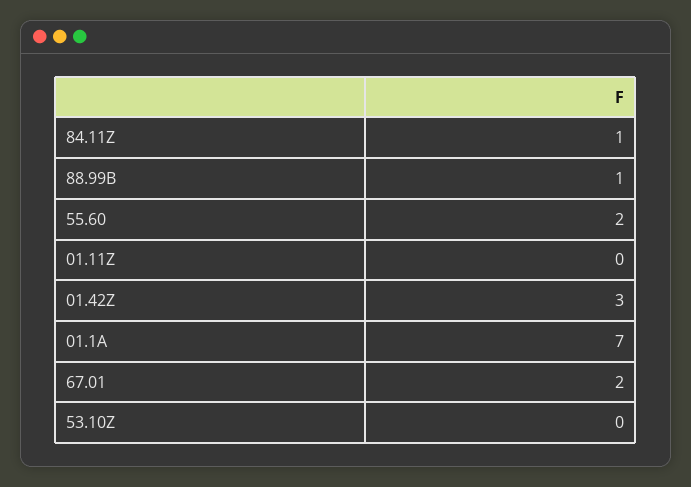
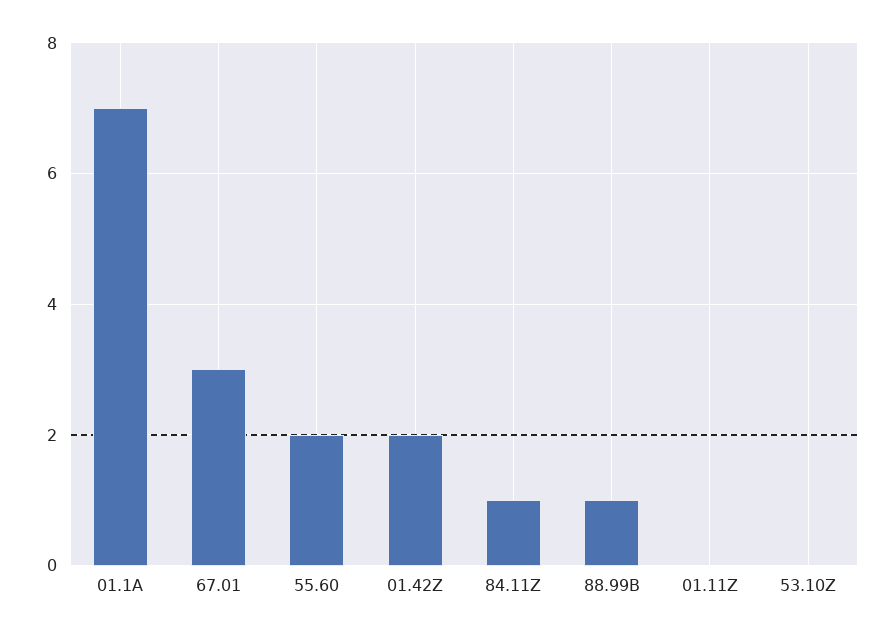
01.42Z: 3 -> 2
67.01: 2 -> 3

